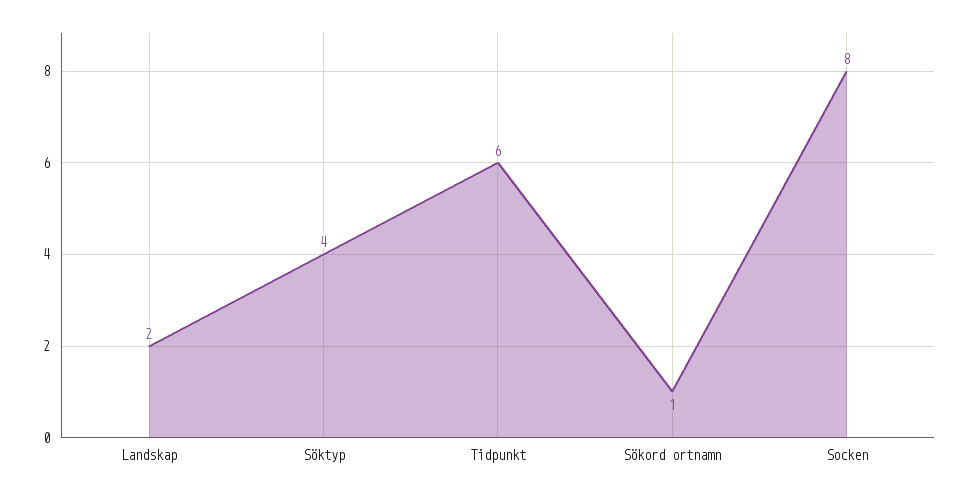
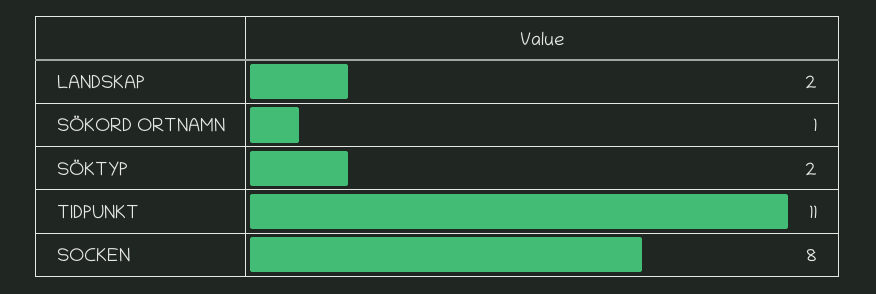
Söktyp: 4 -> 2
Tidpunkt: 6 -> 11

